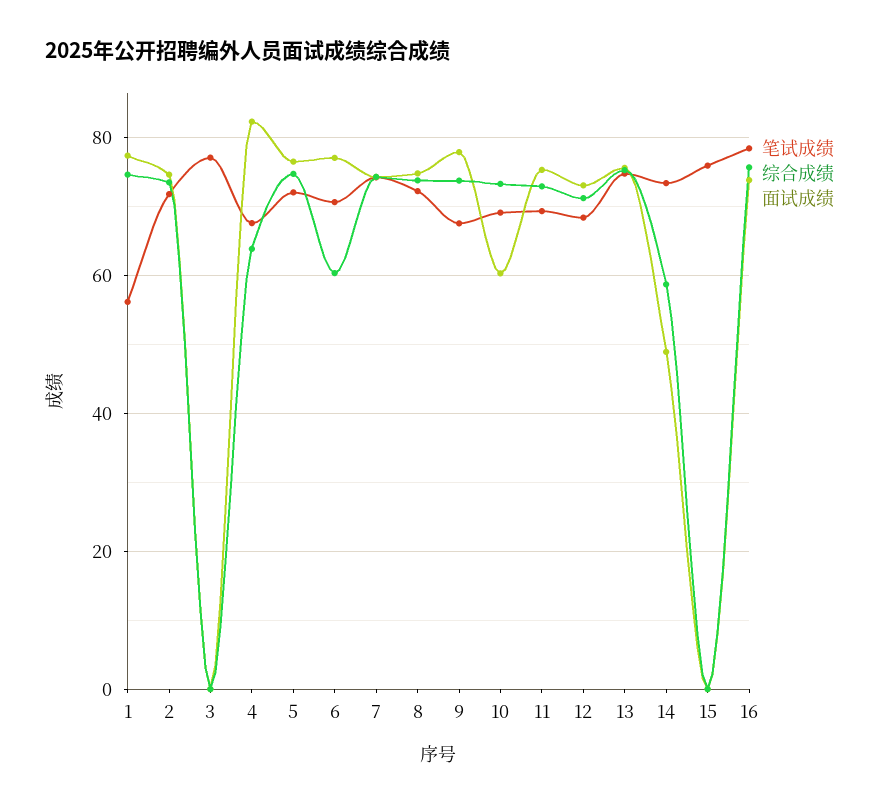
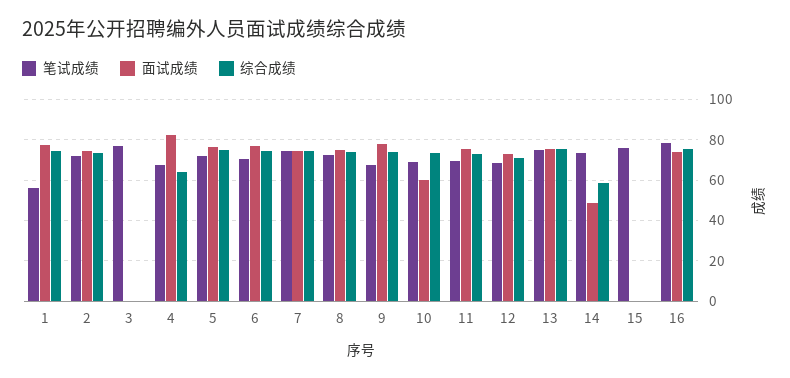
综合成绩, 6: 60 -> 75

